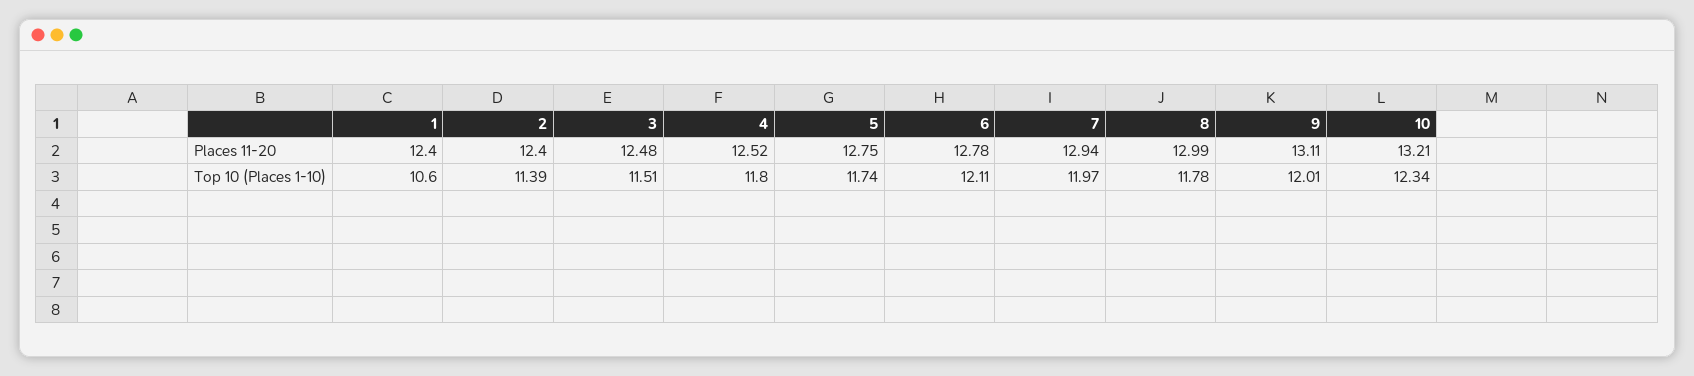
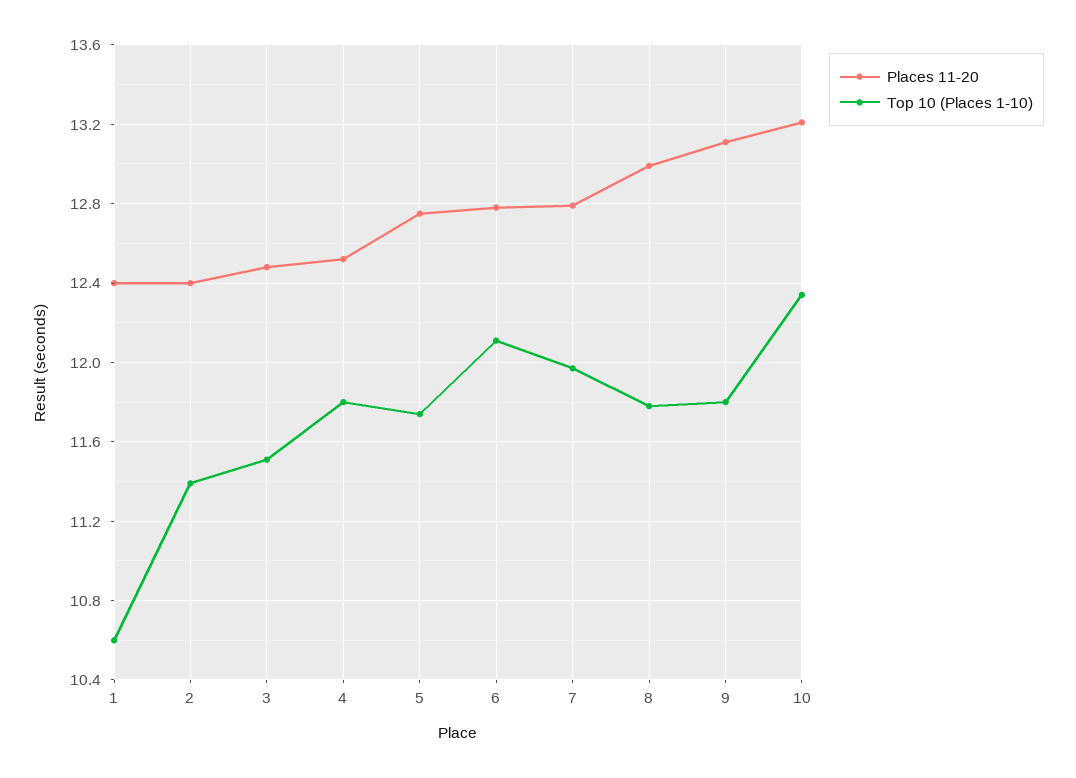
Places 11-20, 7: 12.94 -> 12.8
Top 10 (Places 1-10), 9: 12.01 -> 11.8

